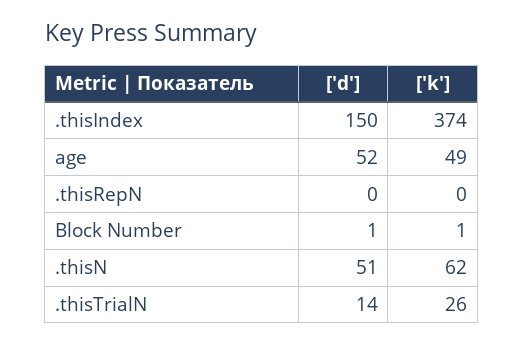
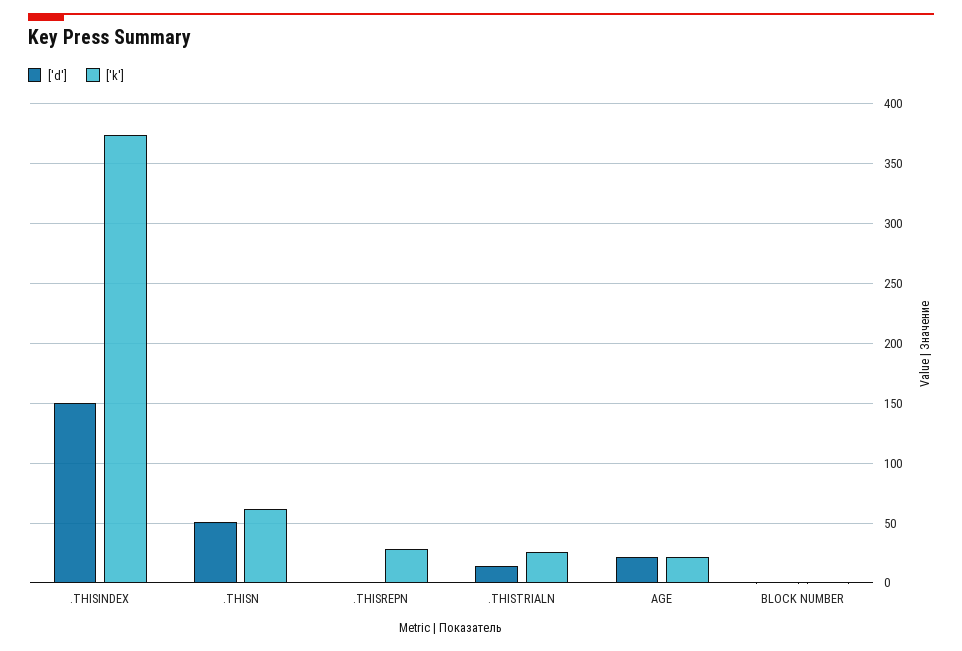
['d'], age: 52 -> 20
['k'], age: 49 -> 20
['k'], .thisRepN: 0 -> 30

